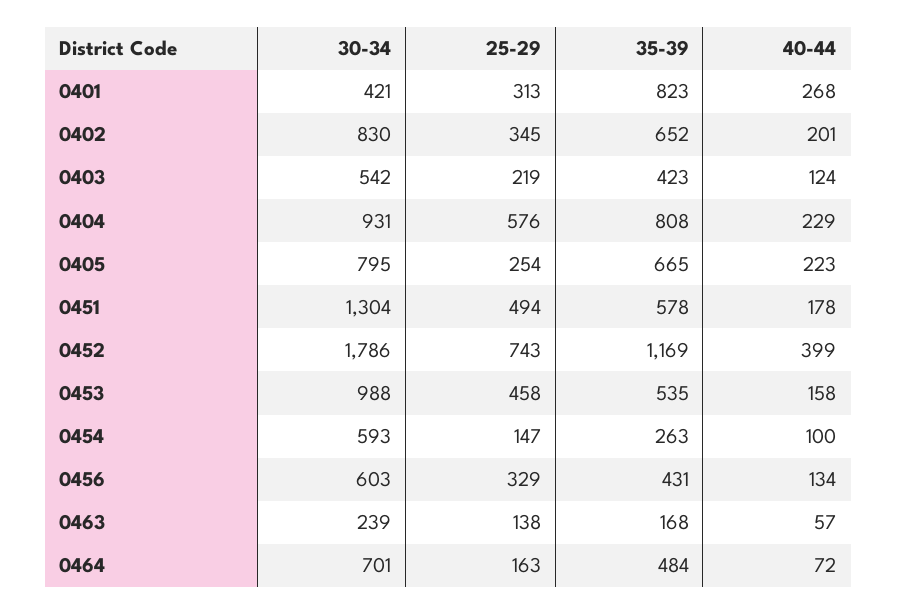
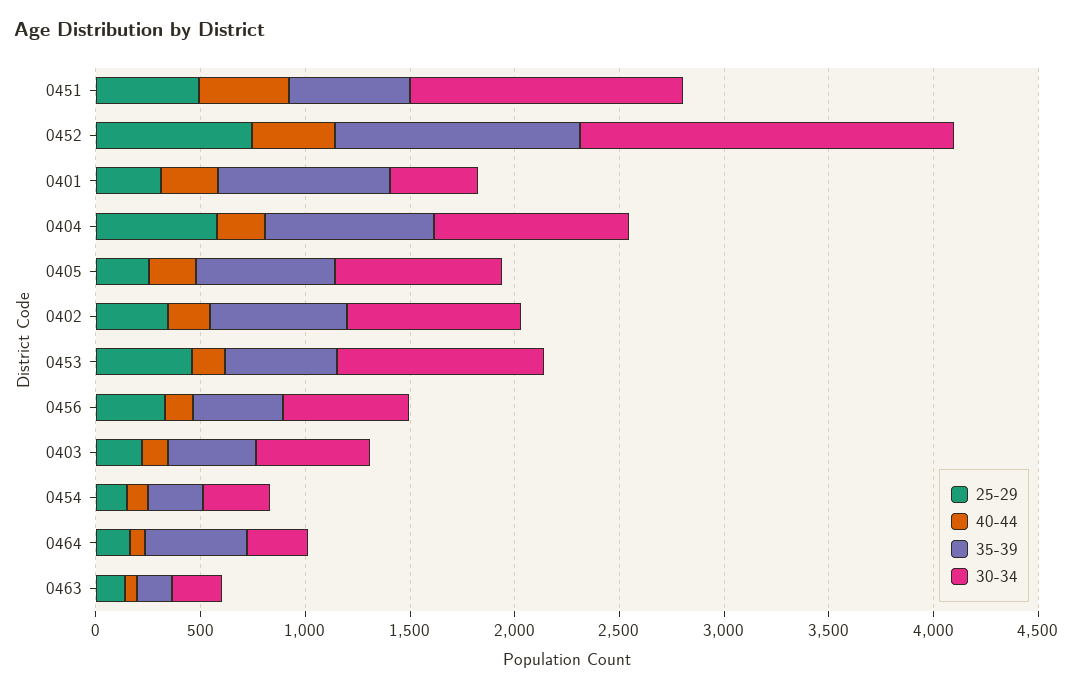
40-44, 0451: 178 -> 400
30-34, 0454: 593 -> 300
30-34, 0464: 701 -> 300

